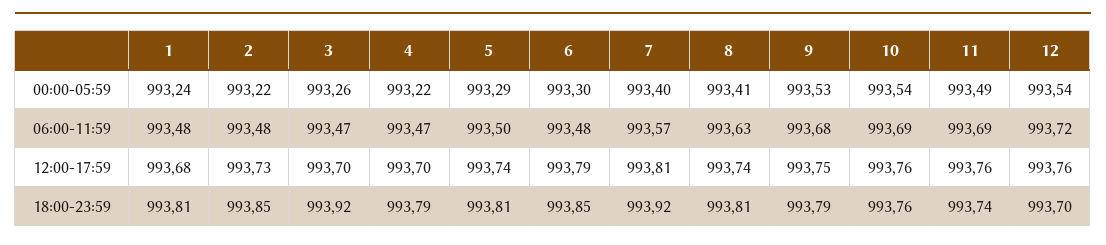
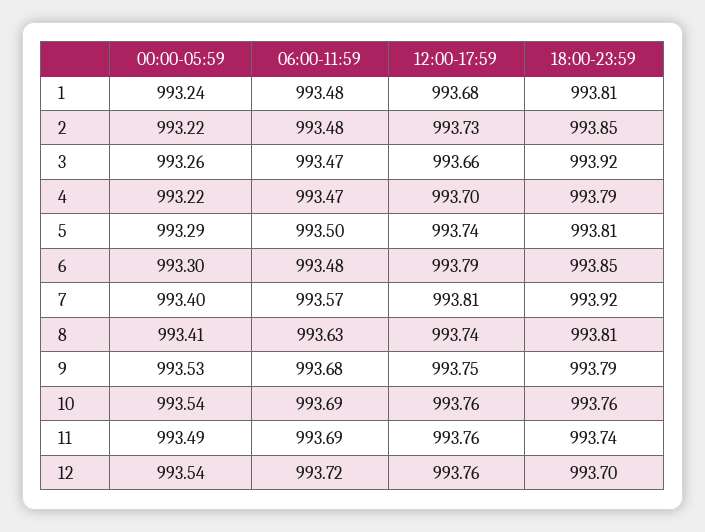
3, 12:00-17:59: 993.7 -> 993.66

